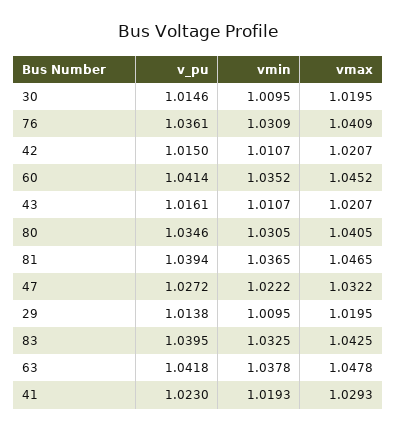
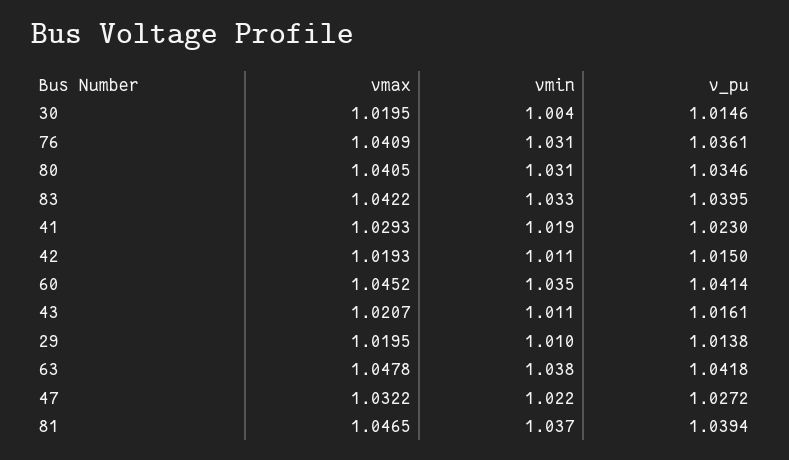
vmin, 30: 1.0095 -> 1.004
vmax, 42: 1.0207 -> 1.0193
vmax, 83: 1.0425 -> 1.0422

